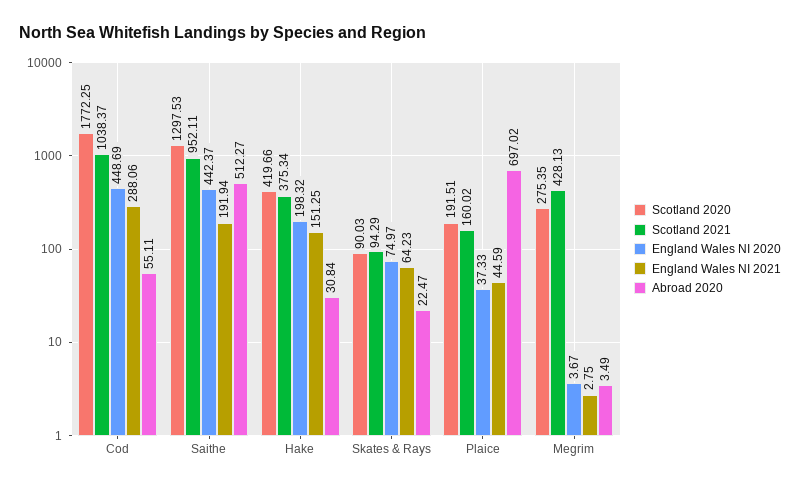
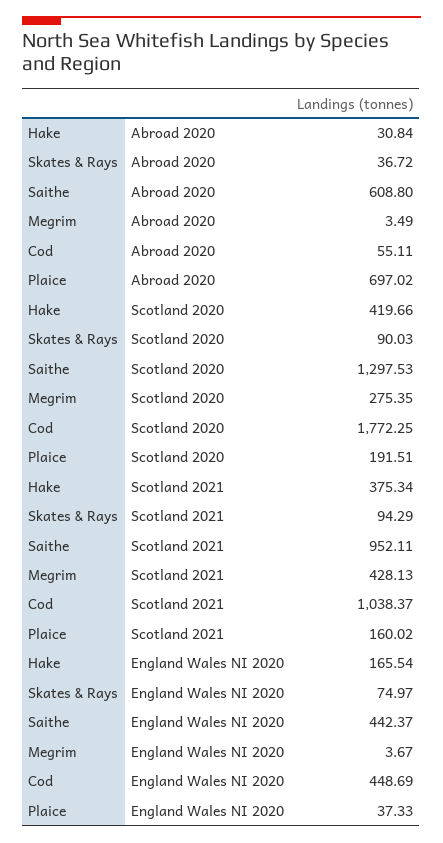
England Wales NI 2021, Cod: 288.06 -> none
England Wales NI 2021, Saithe: 191.94 -> none
Abroad 2020, Saithe: 512.27 -> 608.8
England Wales NI 2020, Hake: 198.32 -> 165.54
England Wales NI 2021, Hake: 151.25 -> none
England Wales NI 2021, Skates & Rays: 64.23 -> none
Abroad 2020, Skates & Rays: 22.47 -> 36.72
England Wales NI 2021, Plaice: 44.59 -> none
England Wales NI 2021, Megrim: 2.75 -> none

